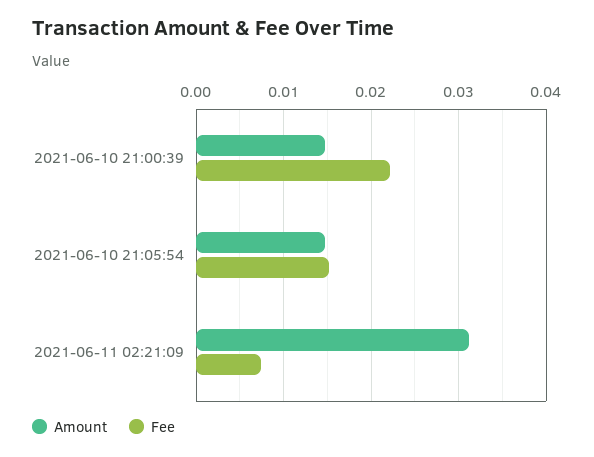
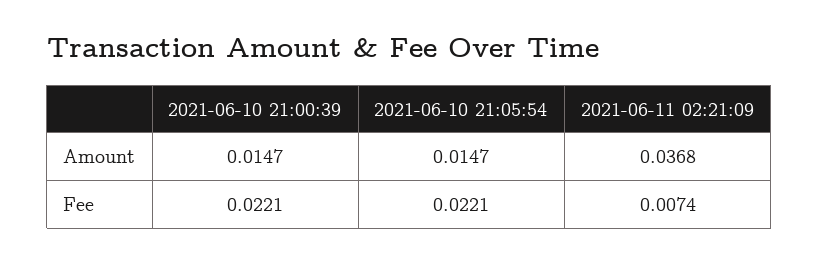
Fee, 2021-06-10 21:05:54: 0.015 -> 0.0221
Amount, 2021-06-11 02:21:09: 0.031 -> 0.0368

